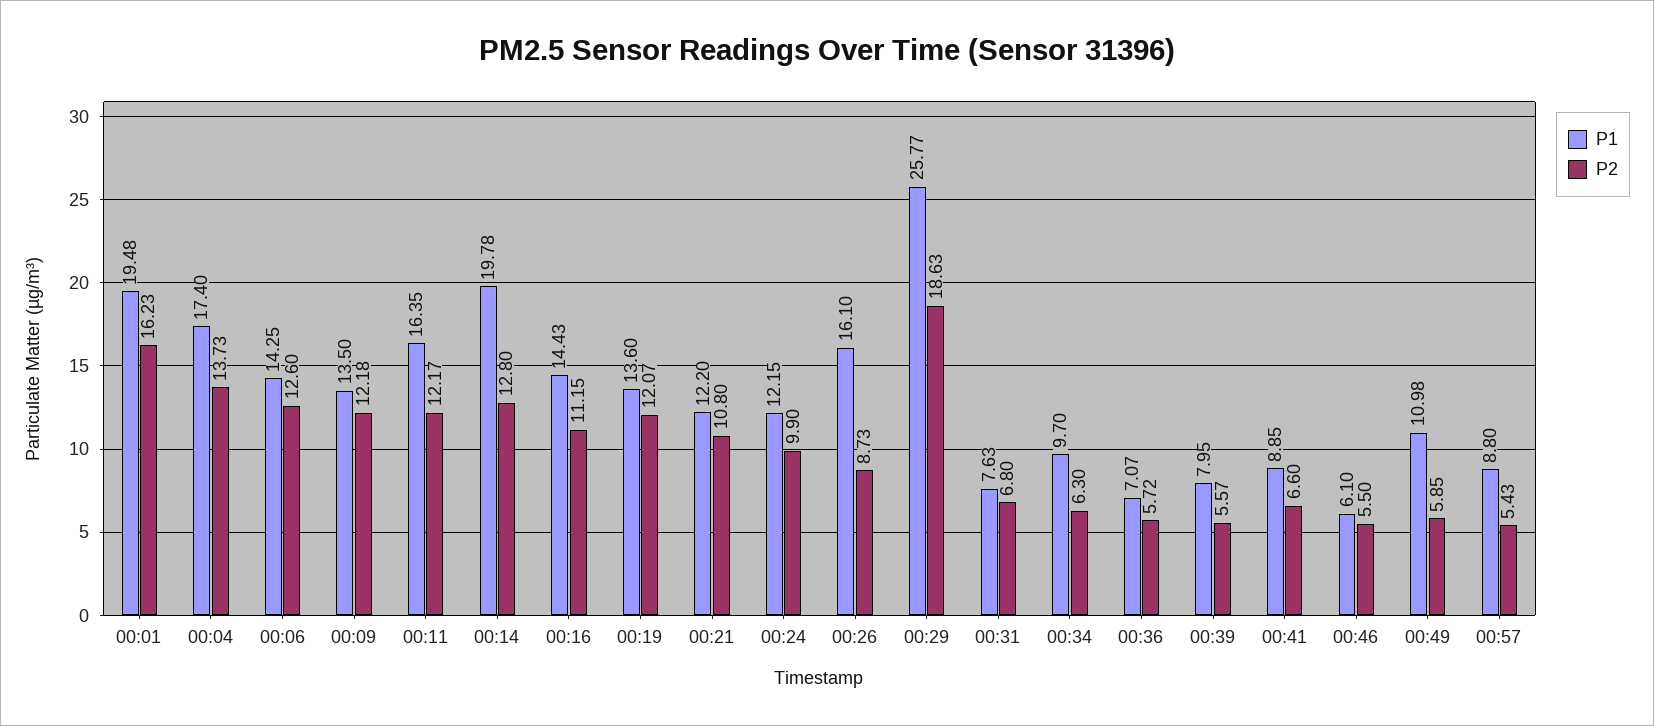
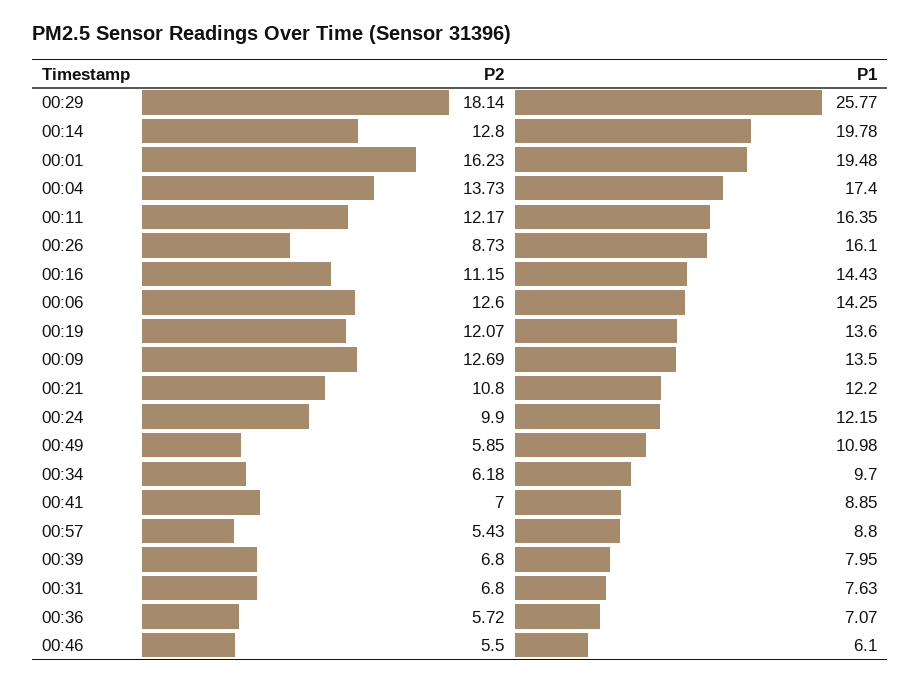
P2, 00:09: 12.18 -> 12.69
P2, 00:29: 18.63 -> 18.14
P2, 00:34: 6.3 -> 6.18
P2, 00:39: 5.57 -> 6.8
P2, 00:41: 6.6 -> 7

